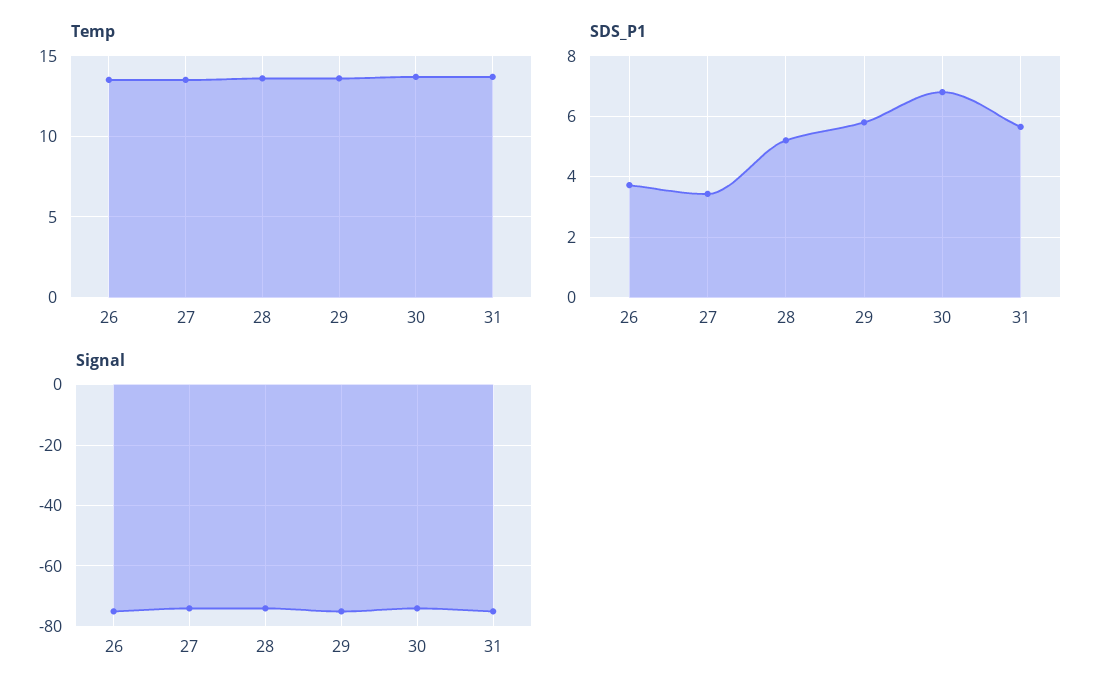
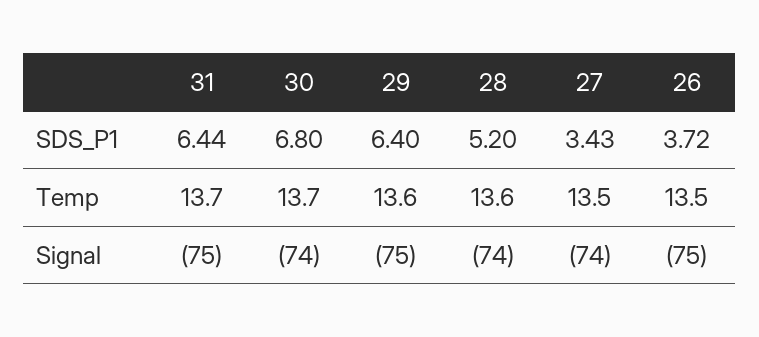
SDS_P1, 29: 5.8 -> 6.4
SDS_P1, 31: 5.6 -> 6.44

